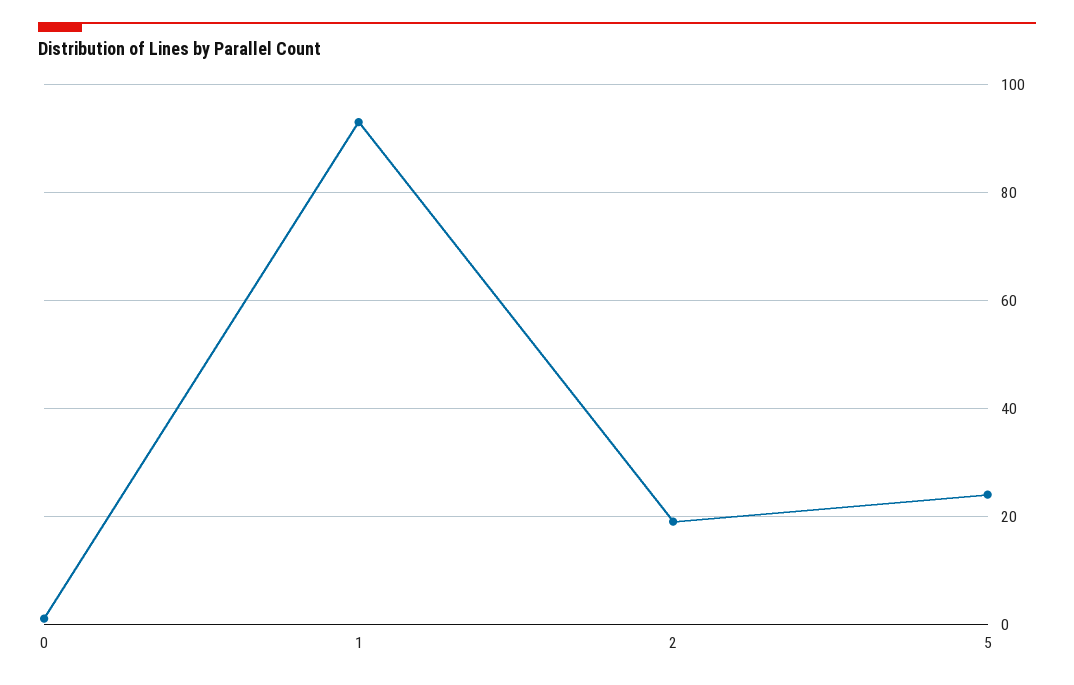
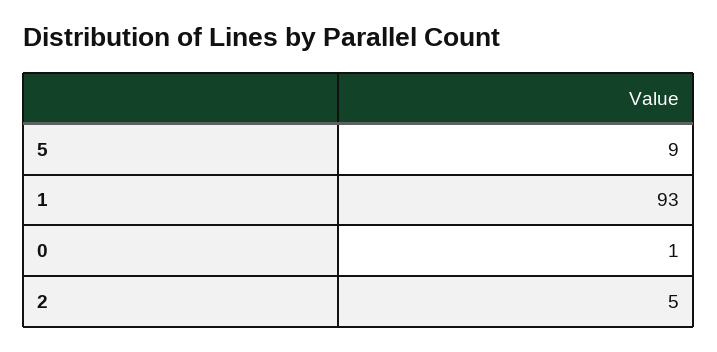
2: 20 -> 5
5: 25 -> 9

